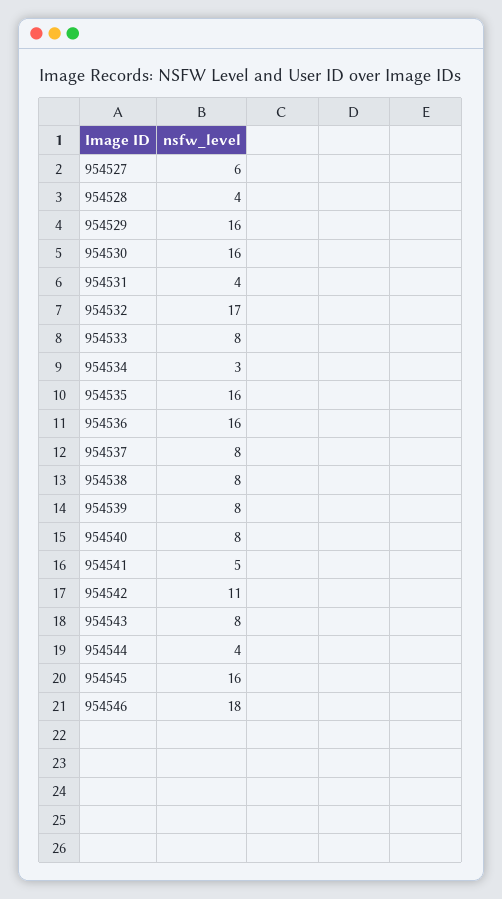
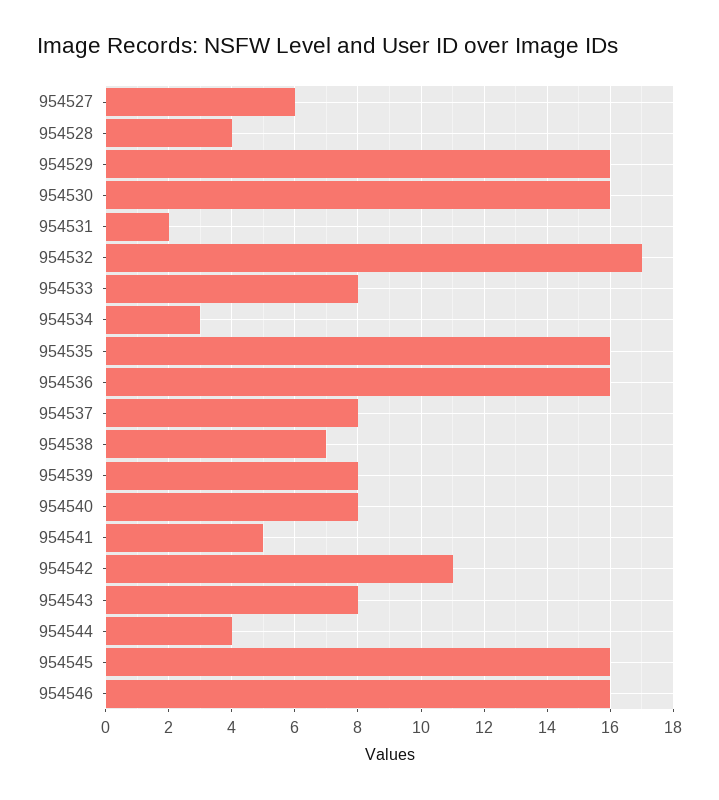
954531: 4 -> 2
954538: 8 -> 7
954546: 18 -> 16

